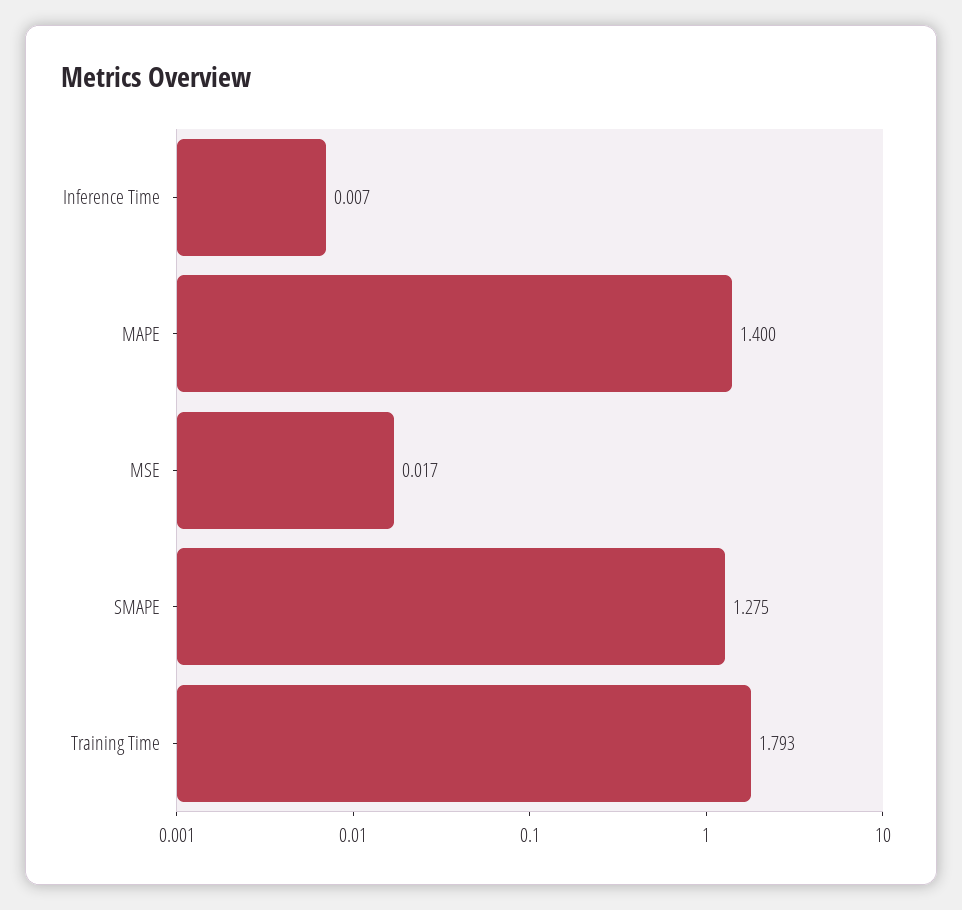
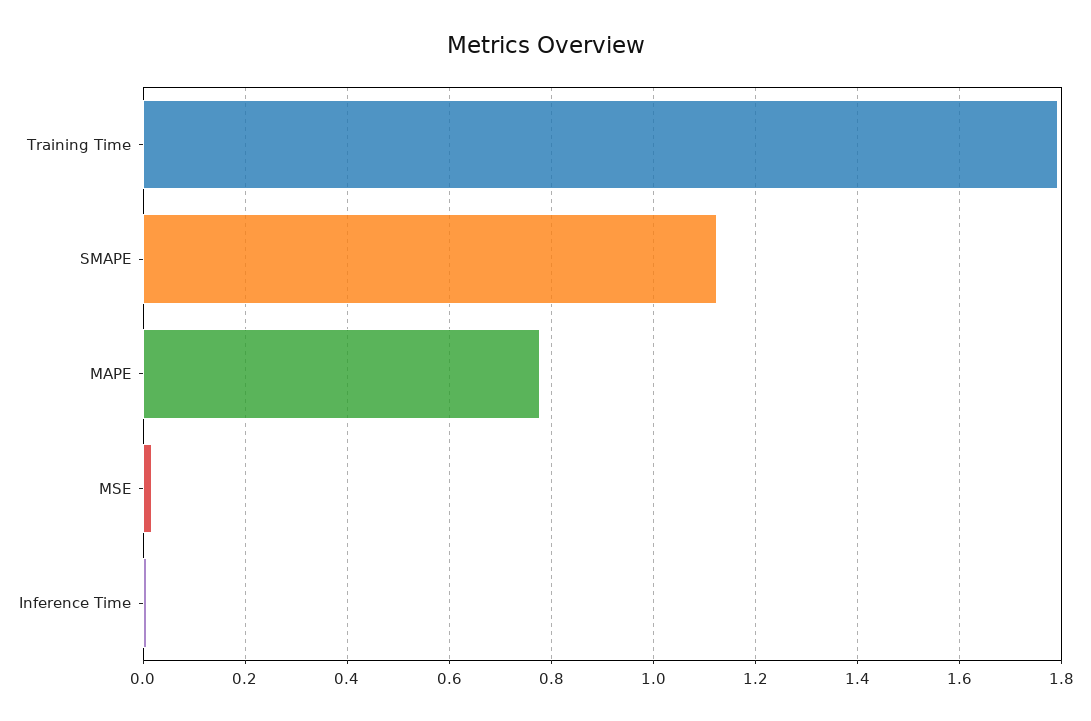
MAPE: 1.4 -> 0.78
SMAPE: 1.275 -> 1.12

